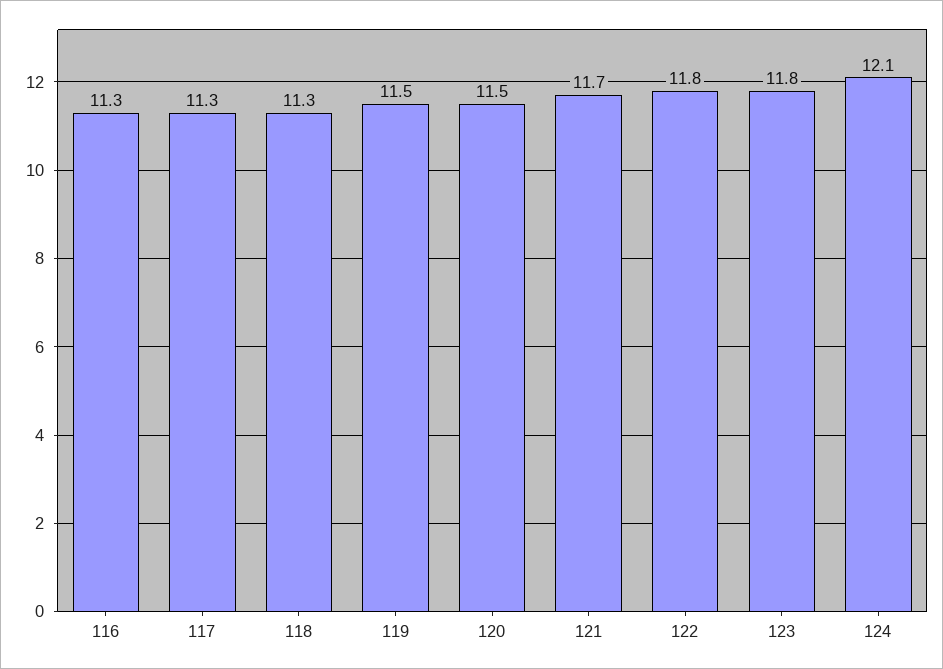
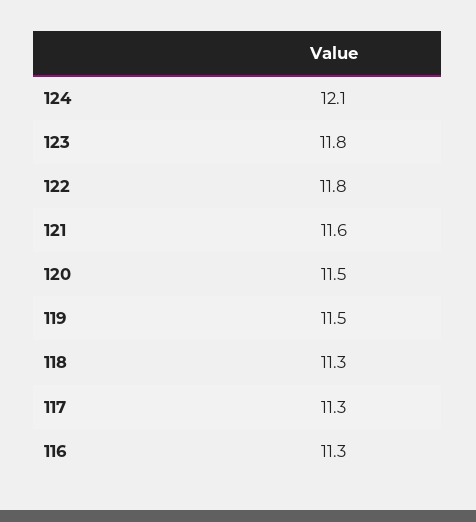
121: 11.7 -> 11.6

